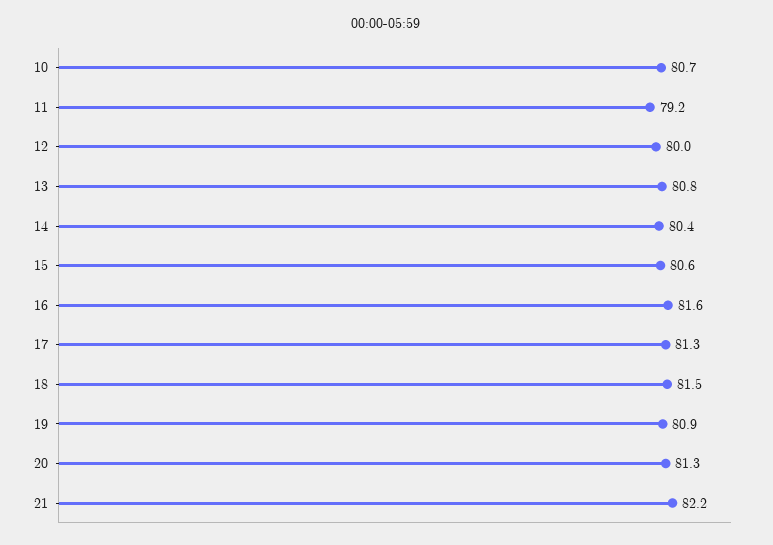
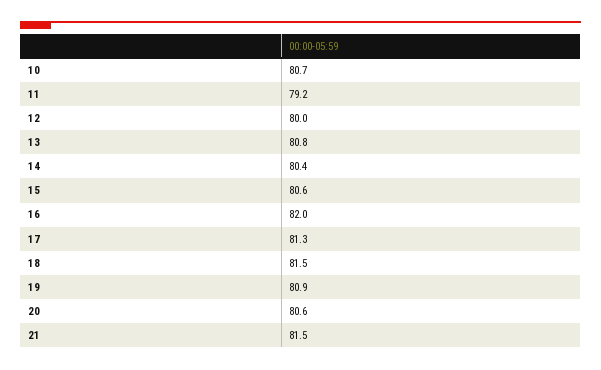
16: 81.6 -> 82
20: 81.3 -> 80.6
21: 82.2 -> 81.5

